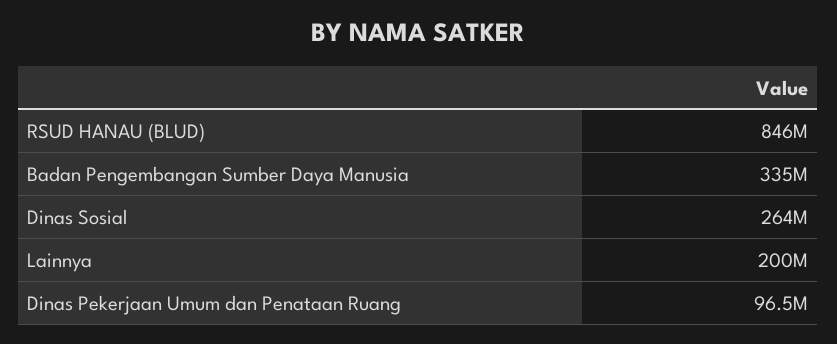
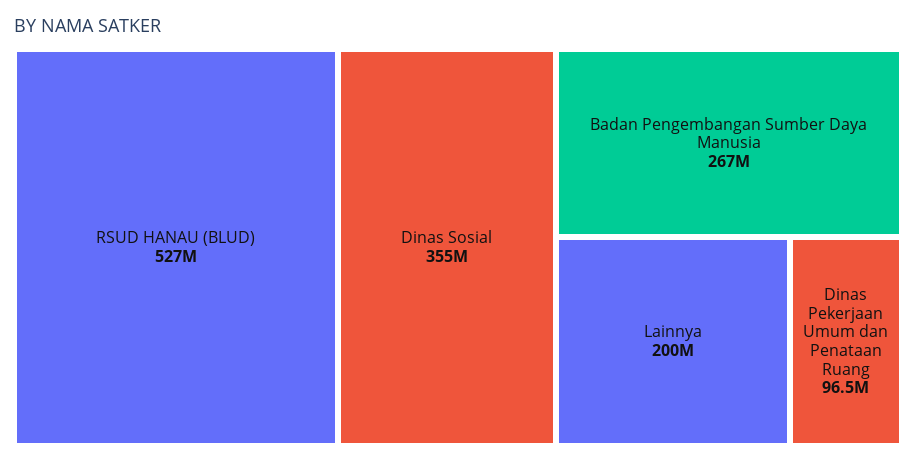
RSUD HANAU (BLUD): 846000000 -> 527000000
Badan Pengembangan Sumber Daya Manusia: 335000000 -> 267000000
Dinas Sosial: 264000000 -> 355000000

